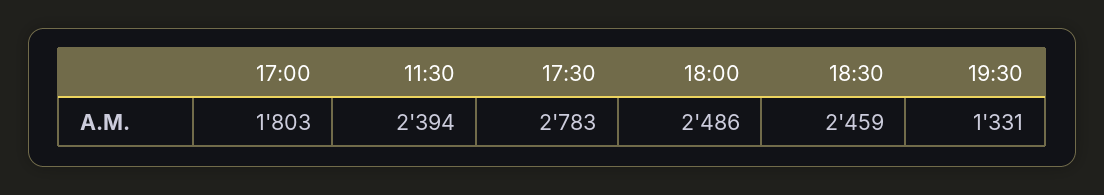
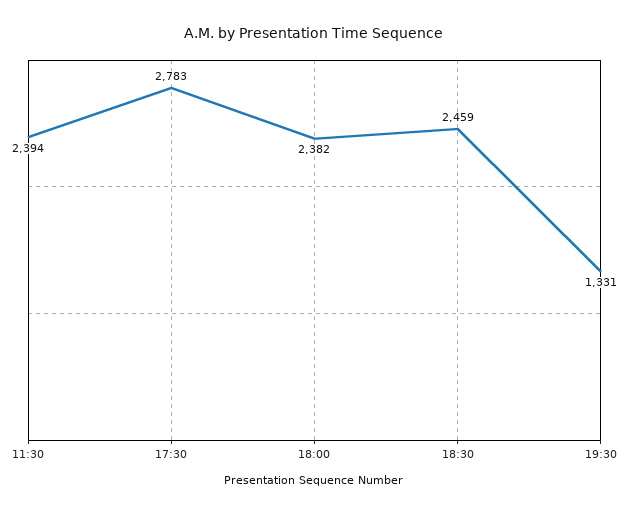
17:00: 1803 -> none
18:00: 2486 -> 2382

